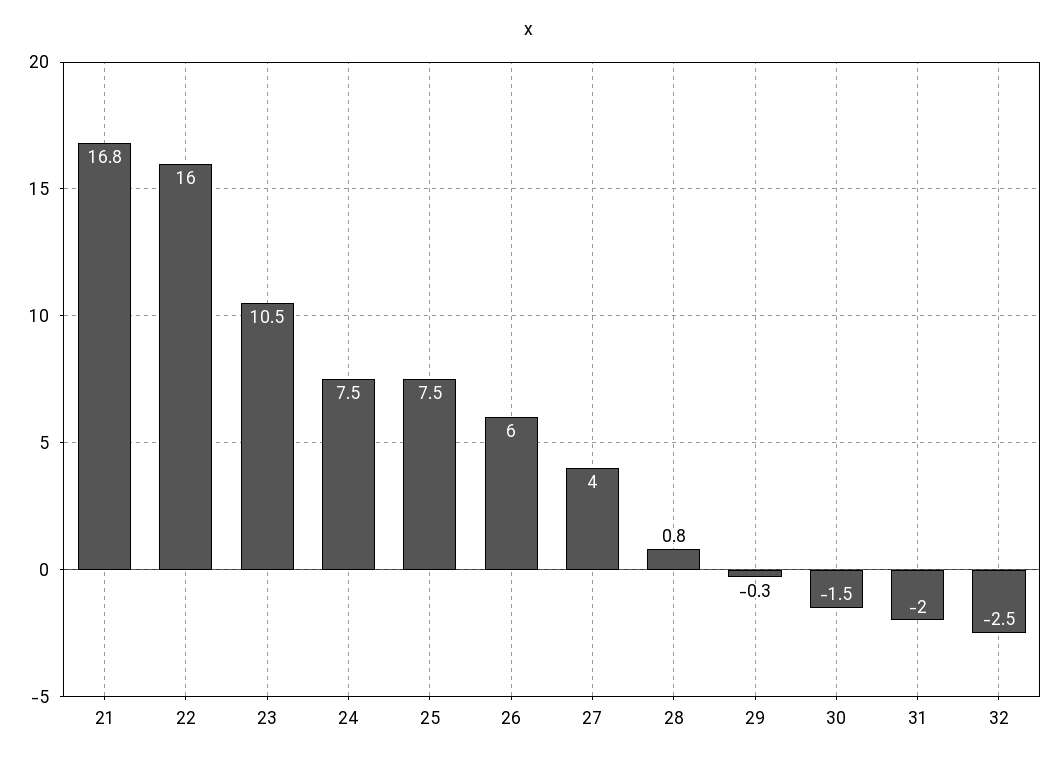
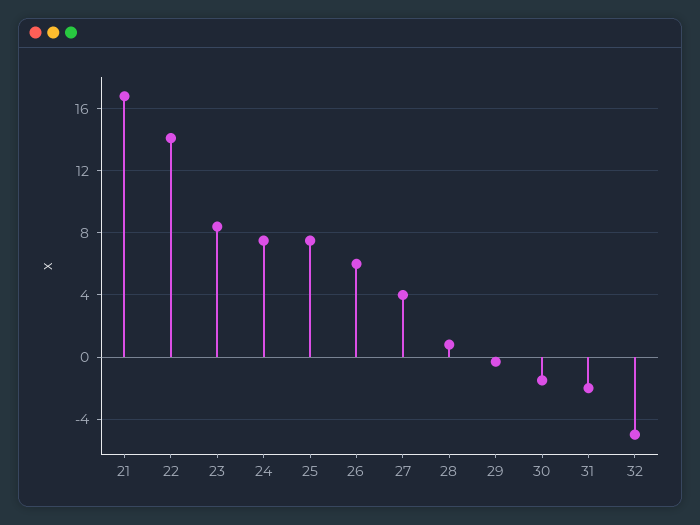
22: 16 -> 14
23: 10.5 -> 8.5
32: -2.5 -> -5

